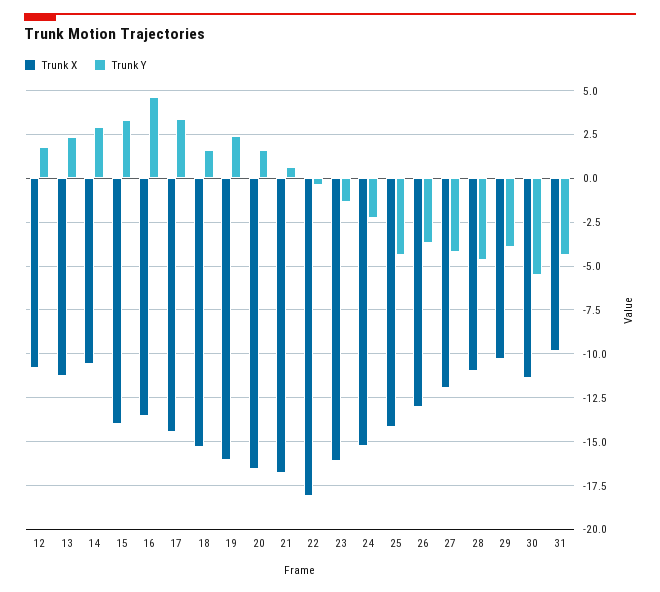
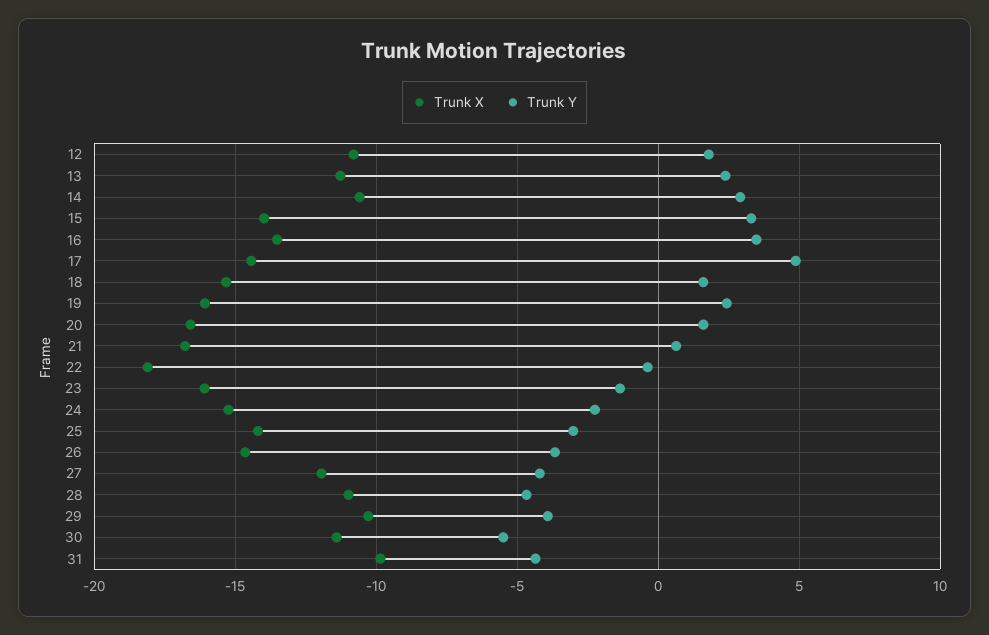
Trunk Y, 16: 4.5 -> 3.5
Trunk Y, 17: 3.5 -> 5
Trunk Y, 25: -4.5 -> -3
Trunk X, 26: -13 -> -14.5

